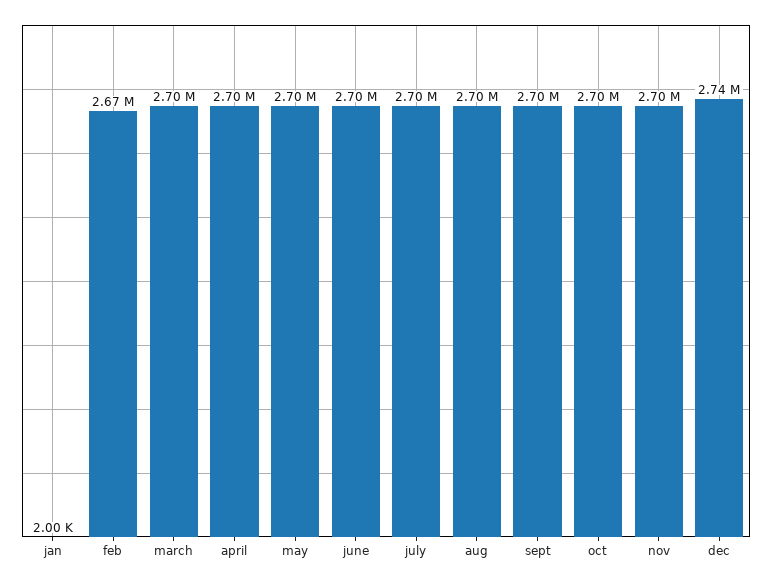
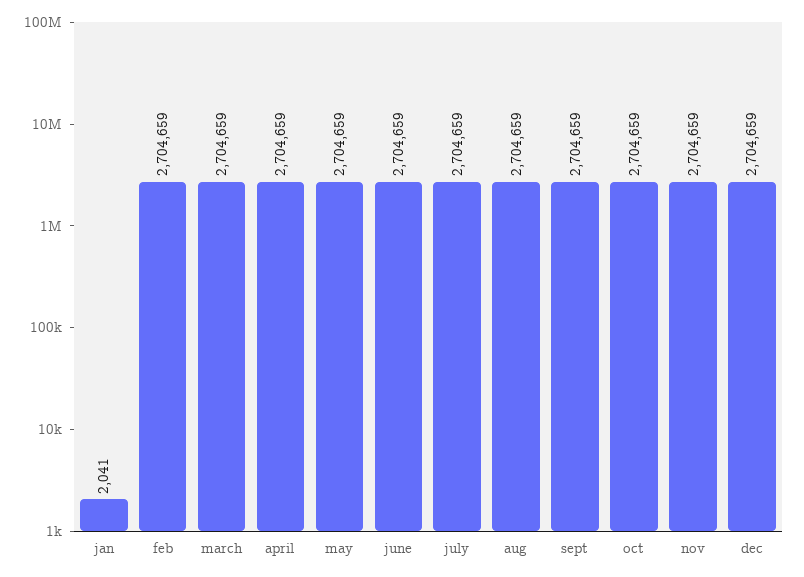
jan: 2000 -> 2041
feb: 2670000 -> 2704659
dec: 2740000 -> 2704659

